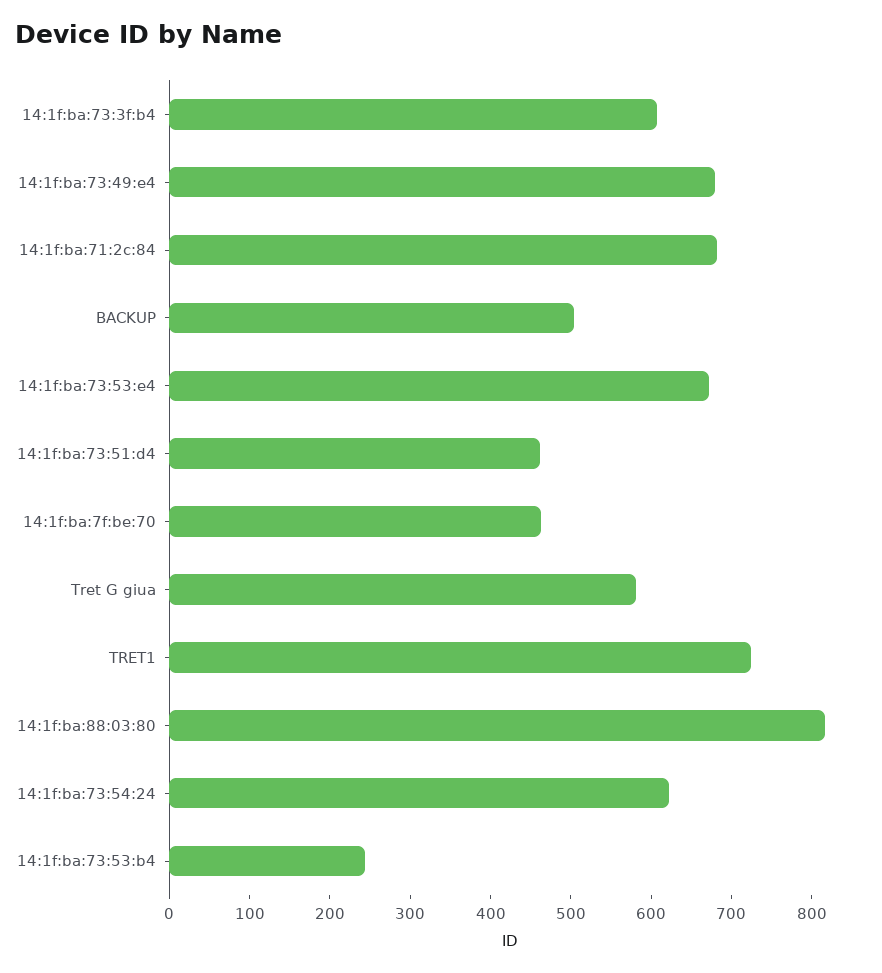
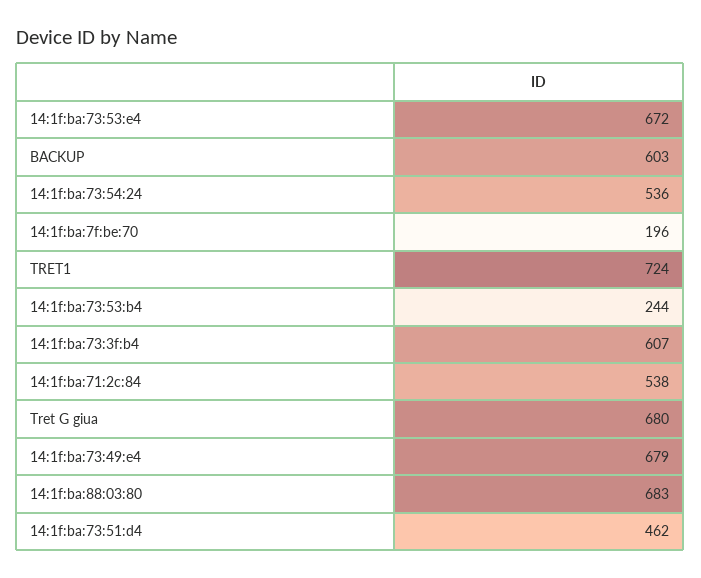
14:1f:ba:71:2c:84: 680 -> 538
BACKUP: 500 -> 603
14:1f:ba:7f:be:70: 460 -> 196
Tret G giua: 580 -> 680
14:1f:ba:88:03:80: 820 -> 683
14:1f:ba:73:54:24: 620 -> 536

